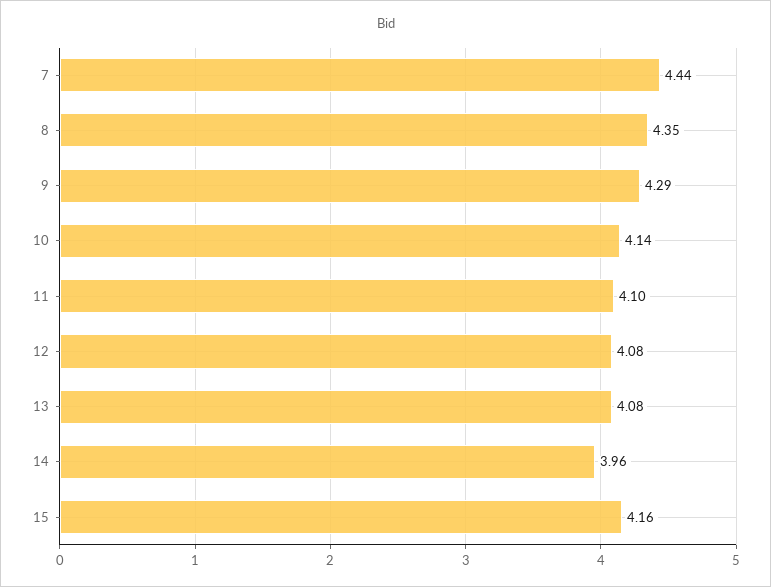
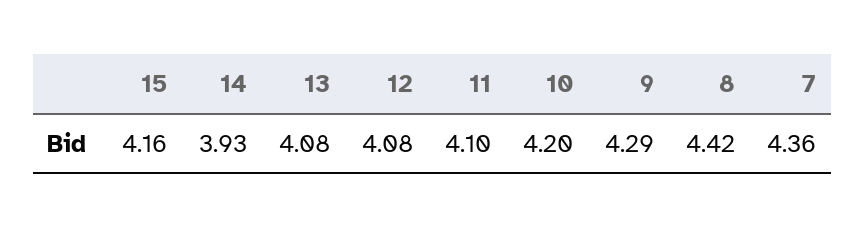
7: 4.44 -> 4.36
8: 4.35 -> 4.42
10: 4.14 -> 4.2
14: 3.96 -> 3.93

